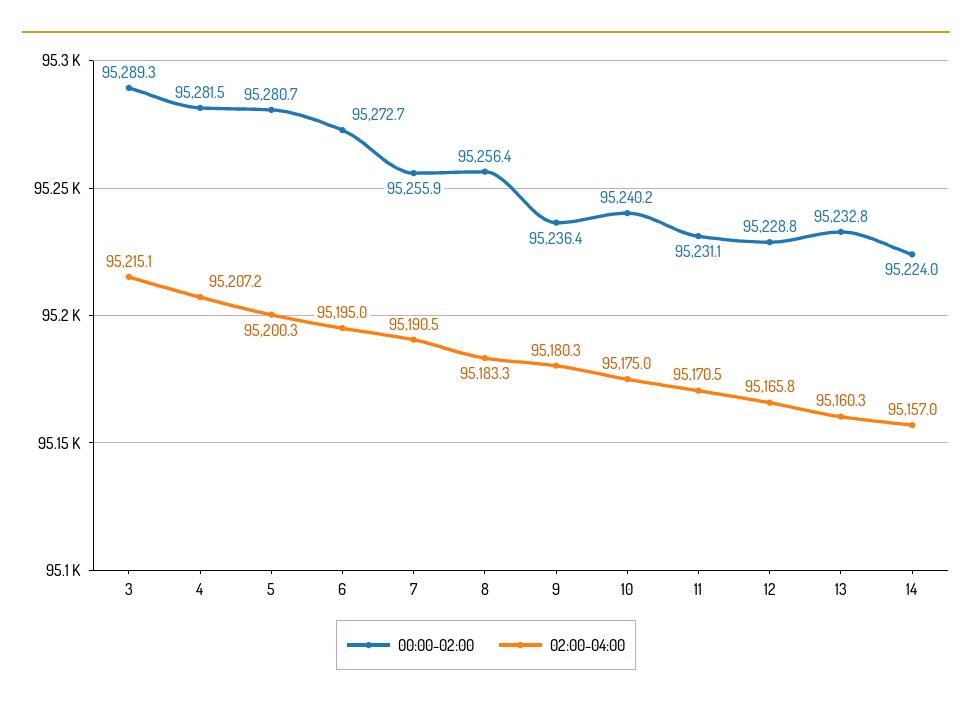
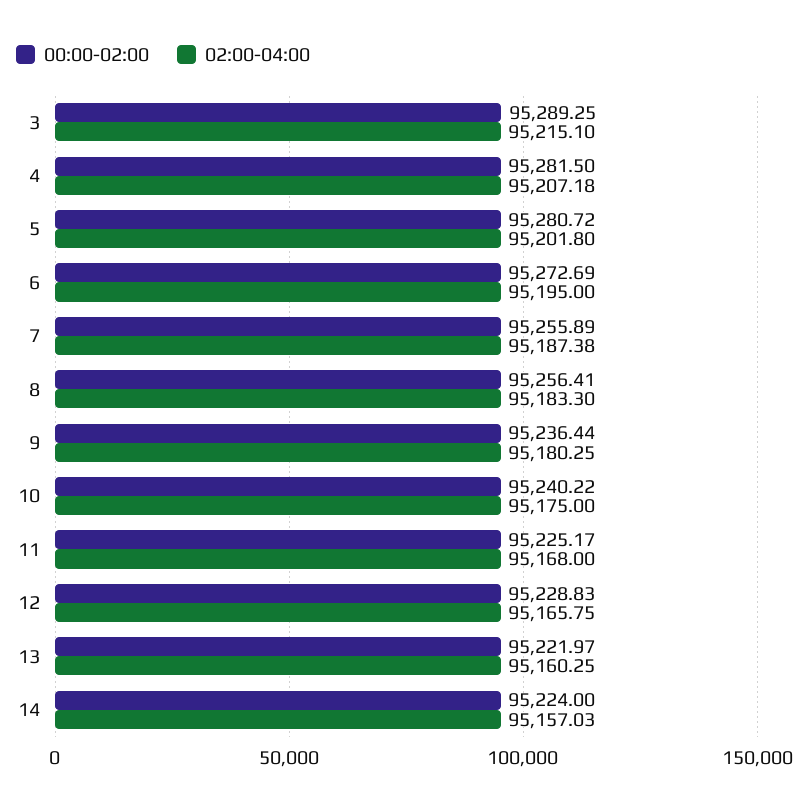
02:00-04:00, 5: 95200.3 -> 95201.8
02:00-04:00, 7: 95190.5 -> 95187.38
00:00-02:00, 11: 95231.1 -> 95225.17
02:00-04:00, 11: 95170.5 -> 95168
00:00-02:00, 13: 95232.8 -> 95221.97

